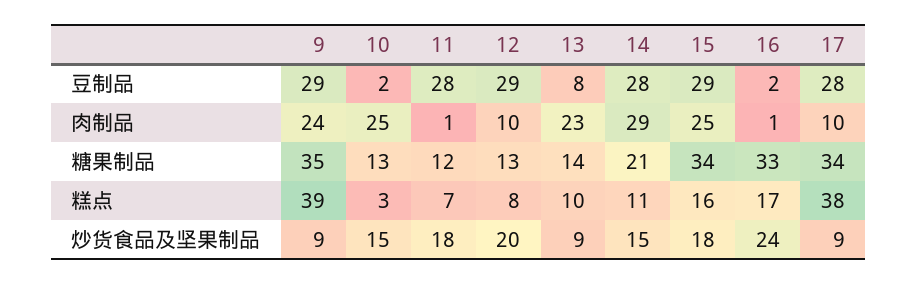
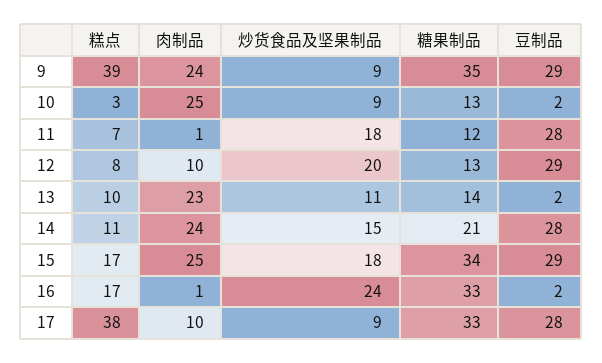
13, 豆制品: 8 -> 2
14, 肉制品: 29 -> 24
17, 糖果制品: 34 -> 33
15, 糕点: 16 -> 17
10, 炒货食品及坚果制品: 15 -> 9
13, 炒货食品及坚果制品: 9 -> 11

